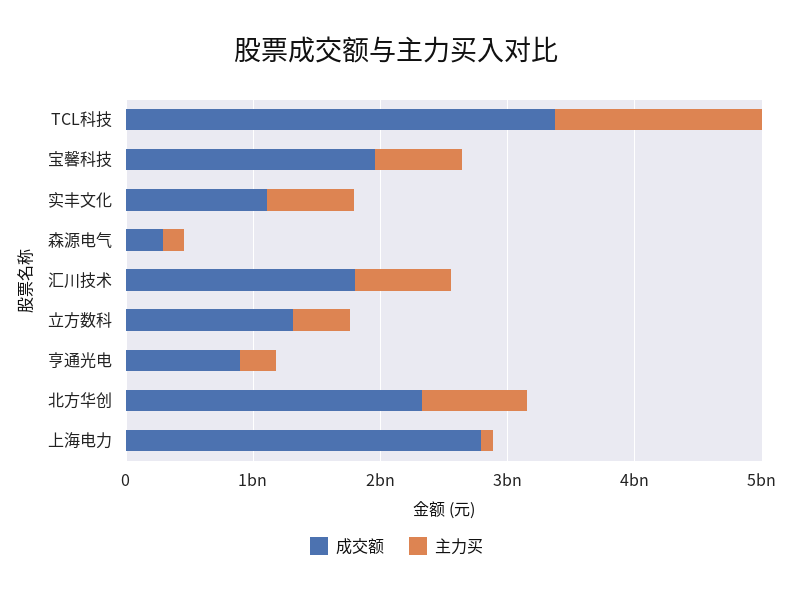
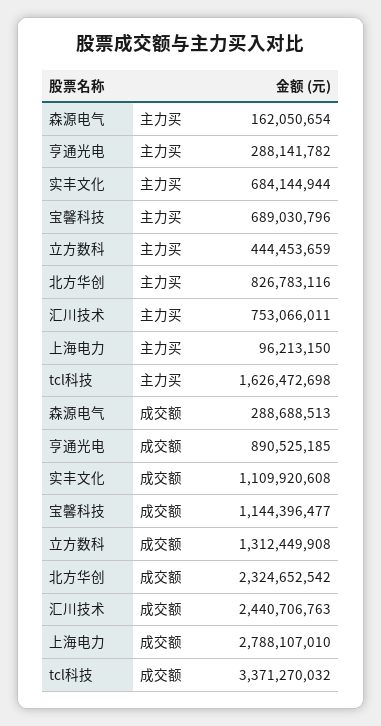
成交额, 宝馨科技: 2000000000 -> 1144396477
成交额, 汇川技术: 1800000000 -> 2440706763

